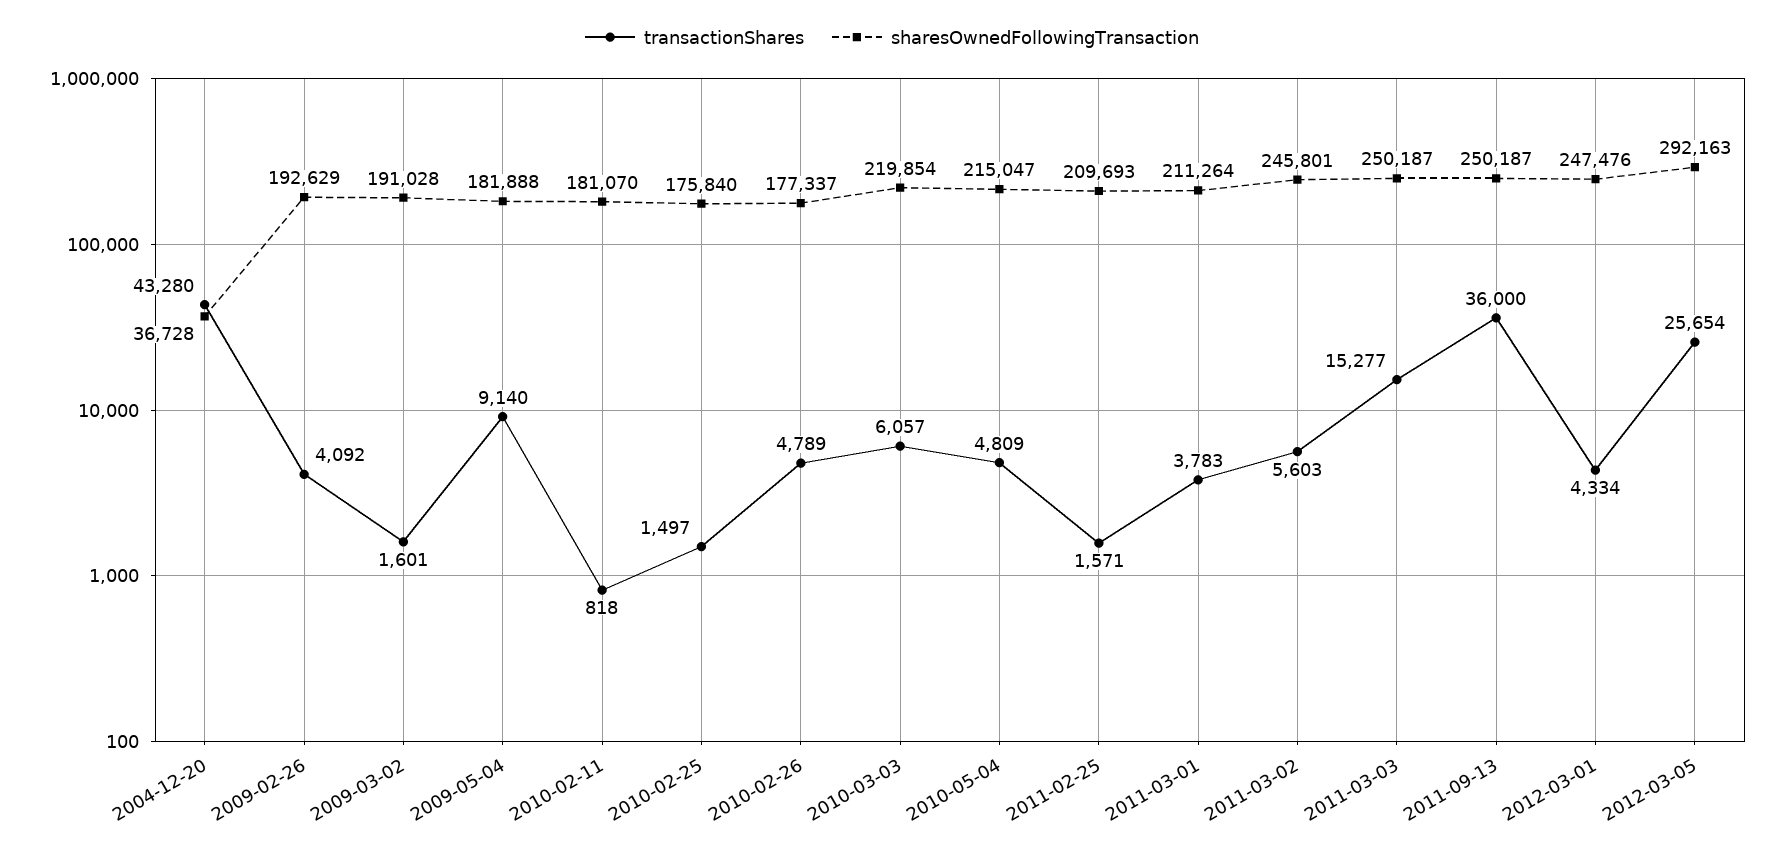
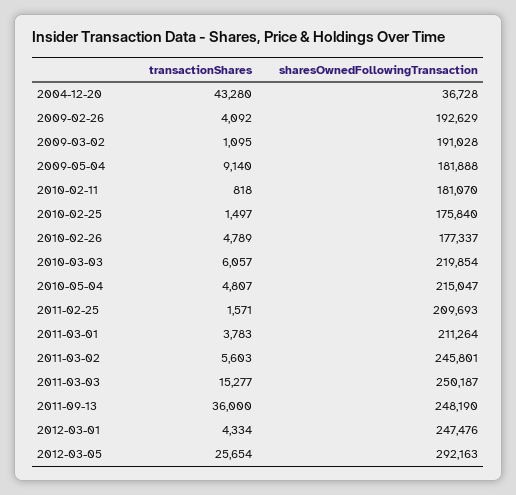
transactionShares, 2009-03-02: 1601 -> 1095
transactionShares, 2010-05-04: 4809 -> 4807
sharesOwnedFollowingTransaction, 2011-09-13: 250187 -> 248190

